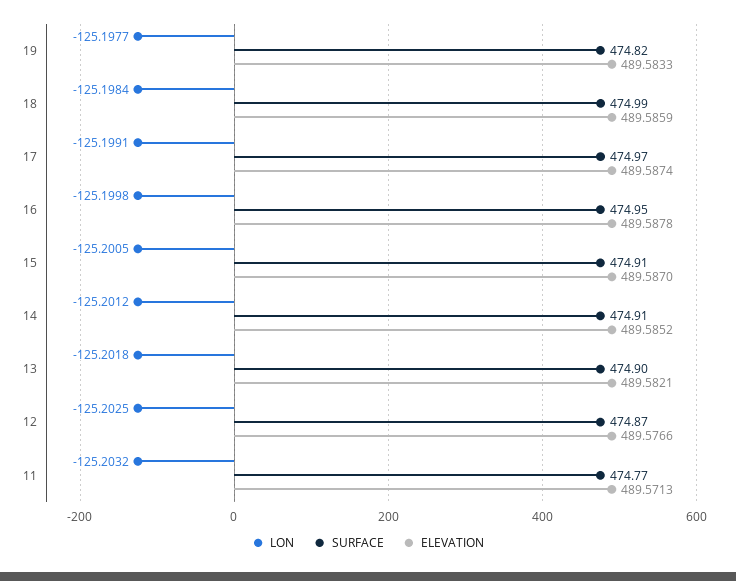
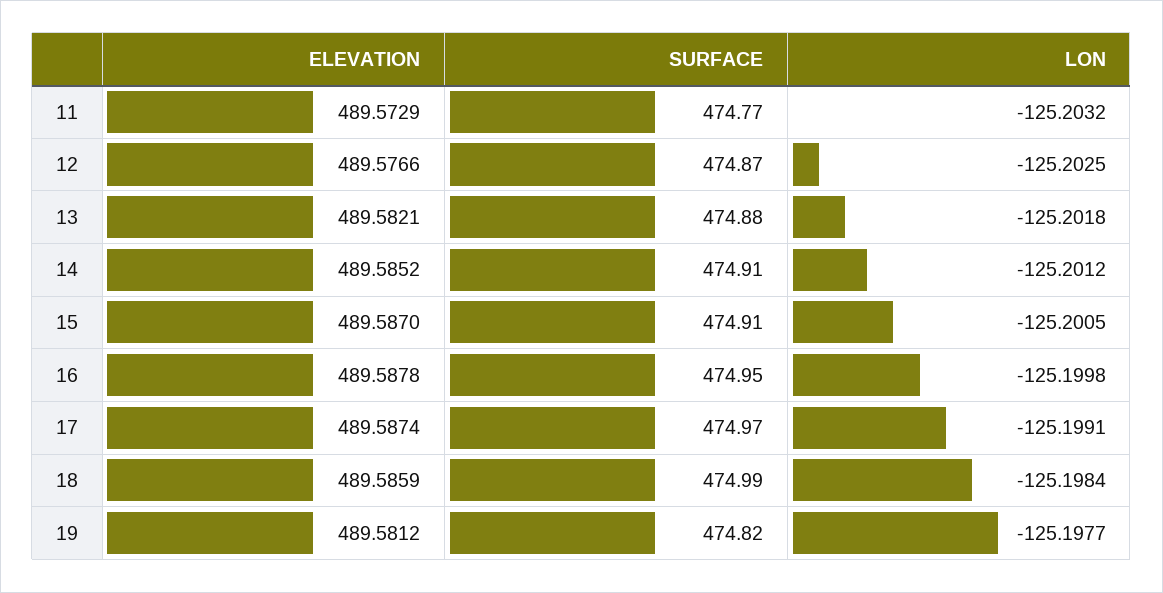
ELEVATION, 19: 489.5833 -> 489.5812
SURFACE, 13: 474.9 -> 474.88
ELEVATION, 11: 489.5713 -> 489.5729

